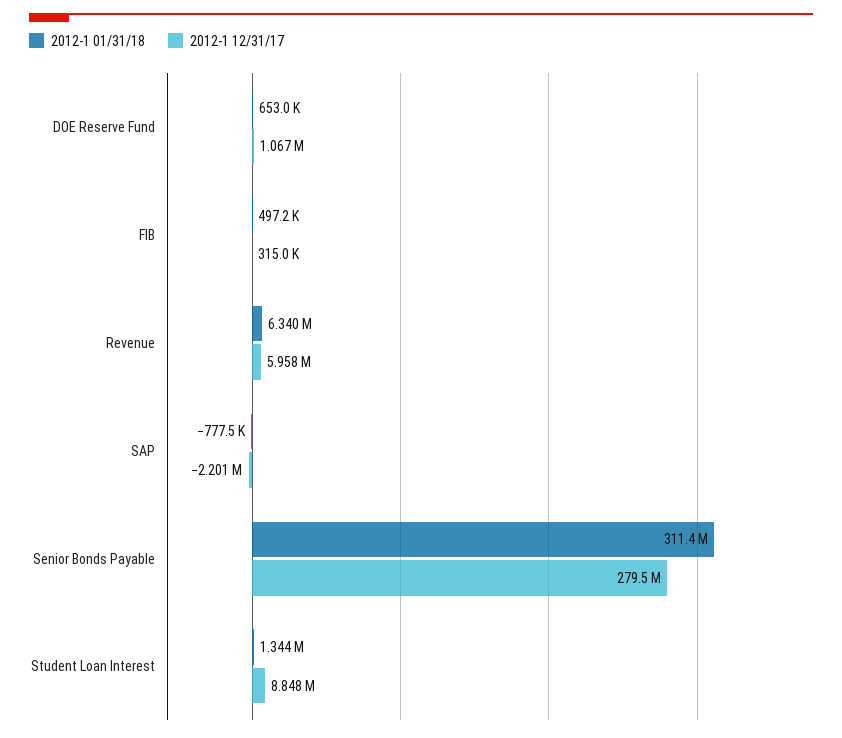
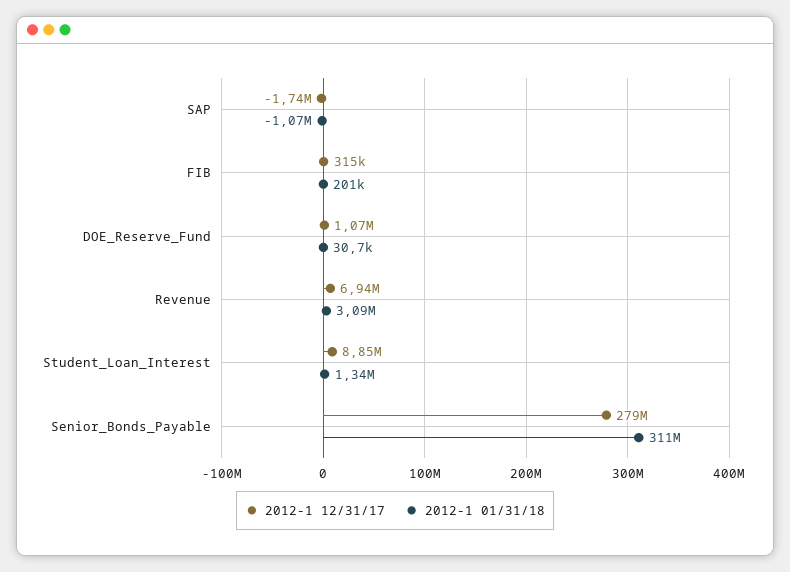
2012-1 01/31/18, DOE Reserve Fund: 653000 -> 30700
2012-1 01/31/18, FIB: 497200 -> 201000
2012-1 01/31/18, Revenue: 6340000 -> 3090000
2012-1 12/31/17, Revenue: 5958000 -> 6940000
2012-1 01/31/18, SAP: -777500 -> -1070000
2012-1 12/31/17, SAP: -2201000 -> -1740000

